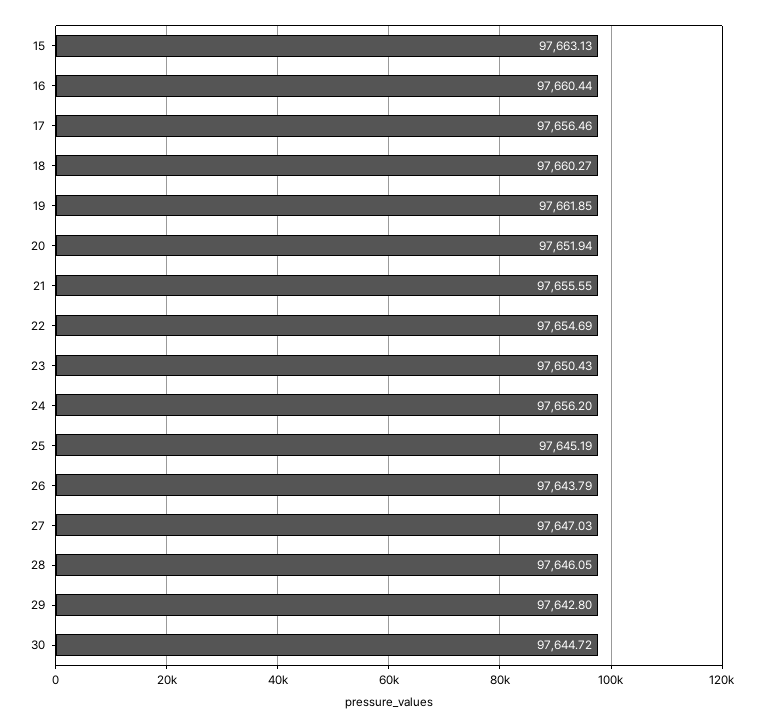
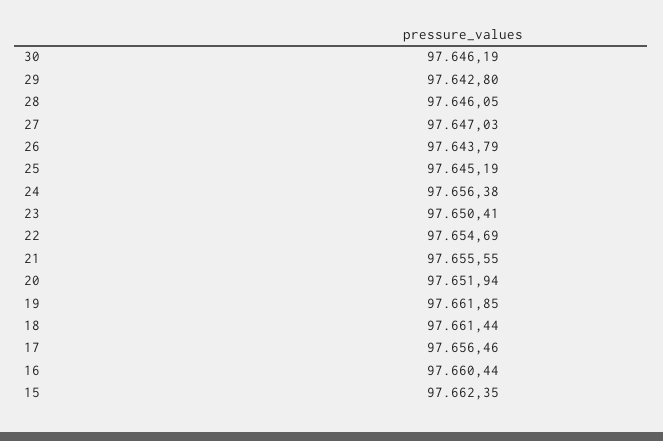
15: 97663.13 -> 97662.35
18: 97660.27 -> 97661.44
23: 97650.43 -> 97650.41
24: 97656.2 -> 97656.38
30: 97644.72 -> 97646.19

